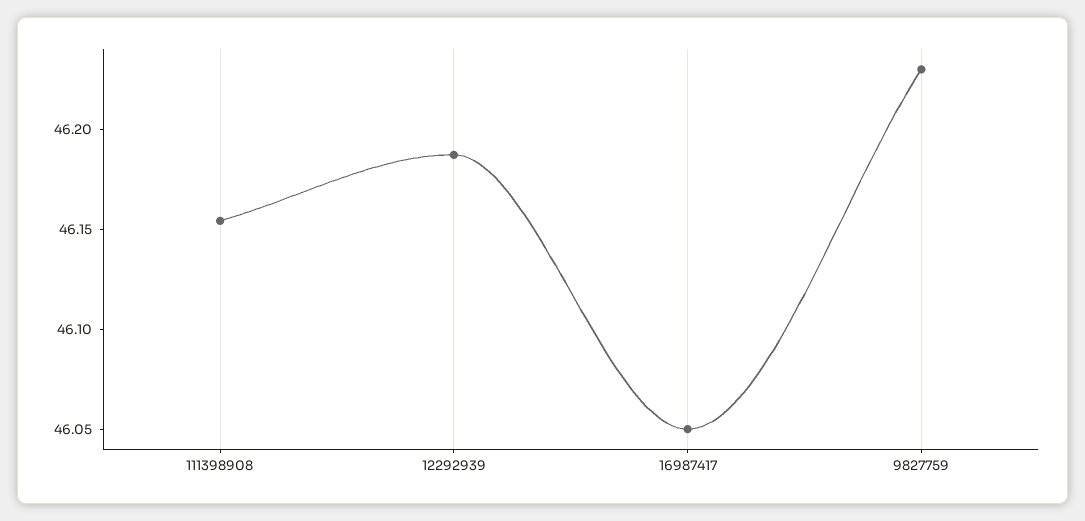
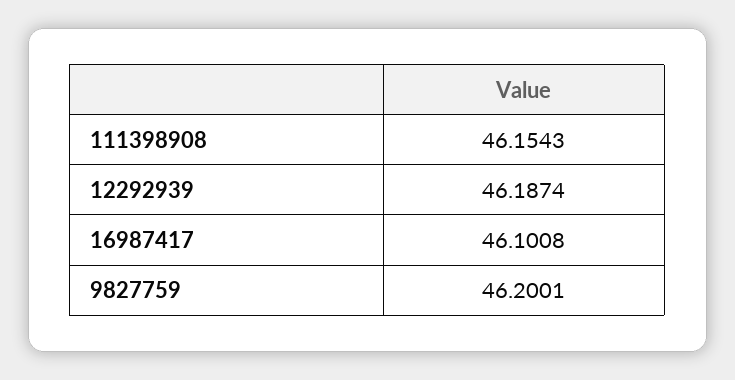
16987417: 46.05 -> 46.1008
9827759: 46.23 -> 46.2001

